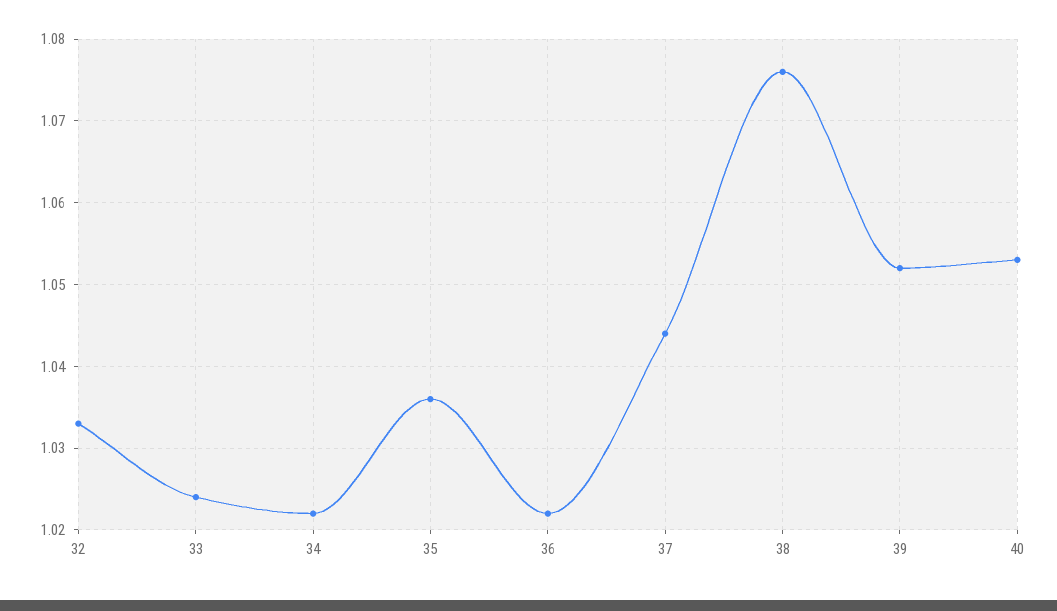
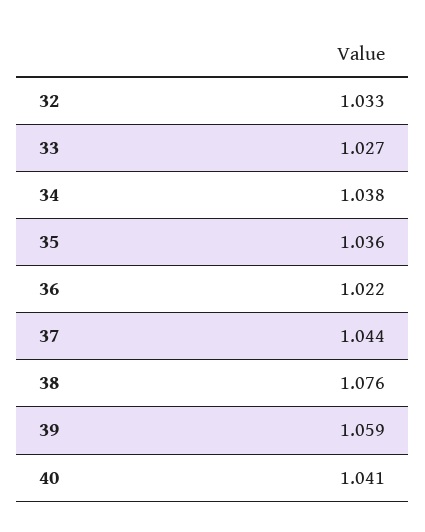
33: 1.024 -> 1.027
34: 1.022 -> 1.038
39: 1.052 -> 1.059
40: 1.053 -> 1.041

